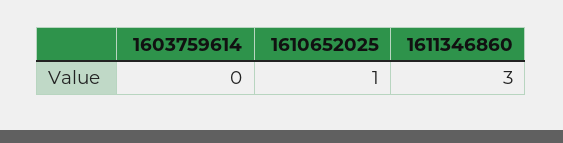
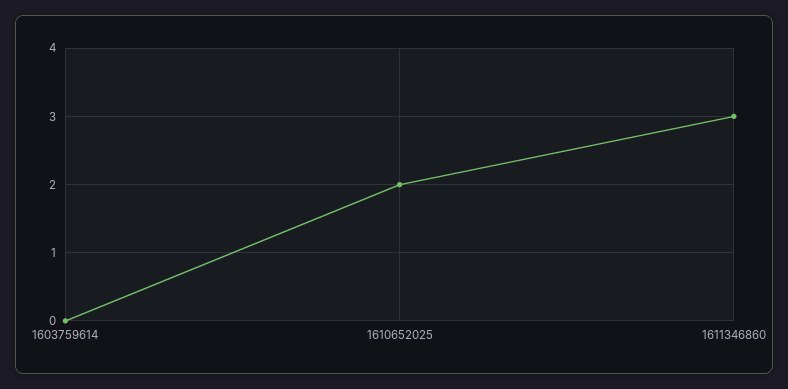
1610652025: 1 -> 2

